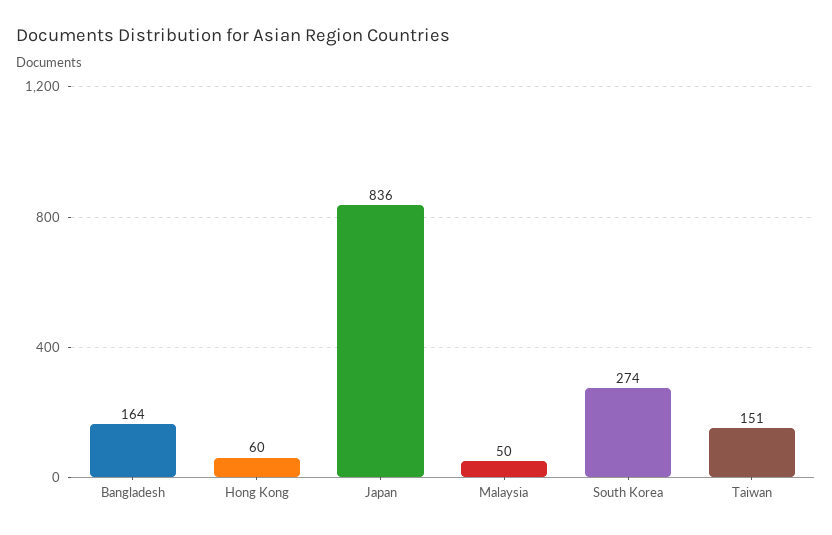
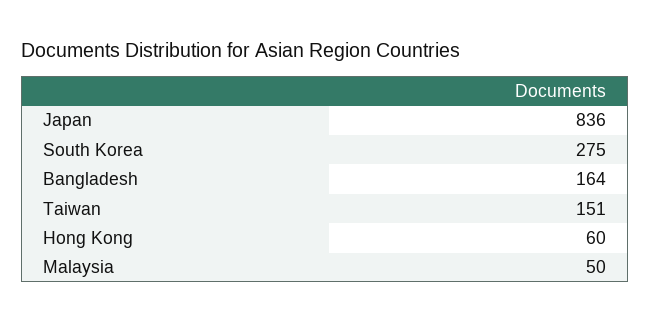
South Korea: 274 -> 275

